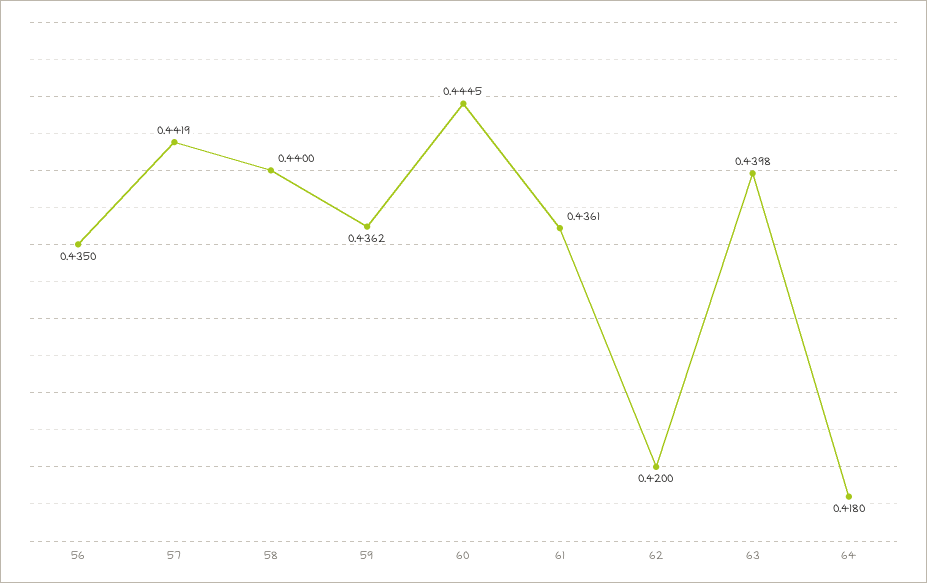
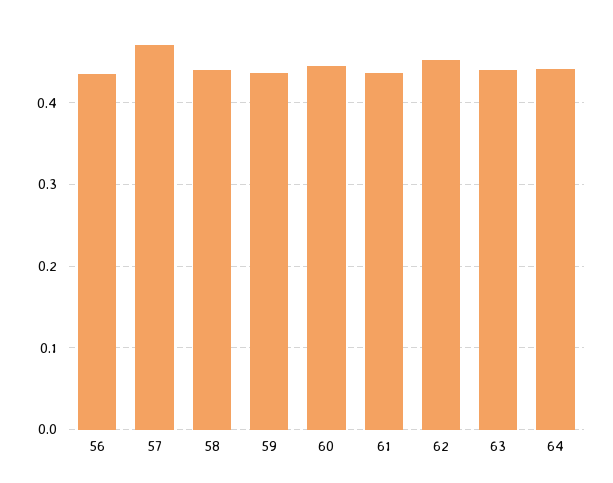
57: 0.4419 -> 0.47
62: 0.42 -> 0.45
64: 0.418 -> 0.44

